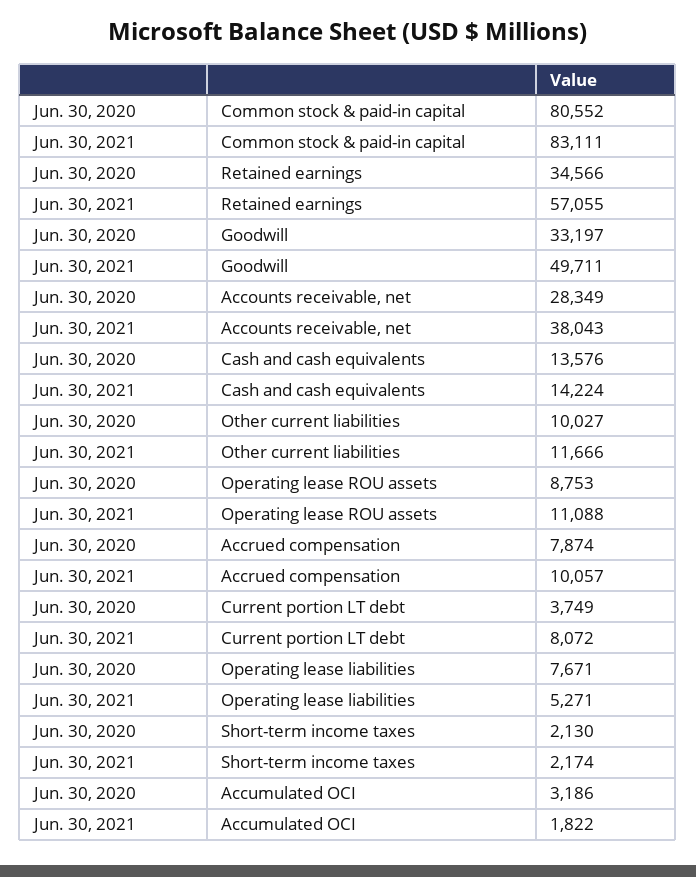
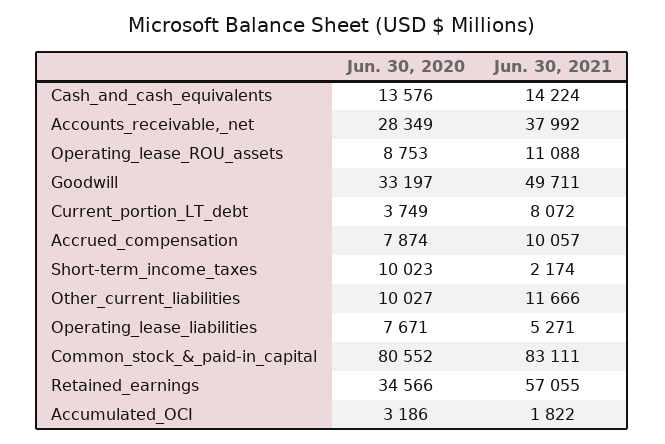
Jun. 30, 2021, Accounts receivable, net: 38043 -> 37992
Jun. 30, 2020, Short-term income taxes: 2130 -> 10023

